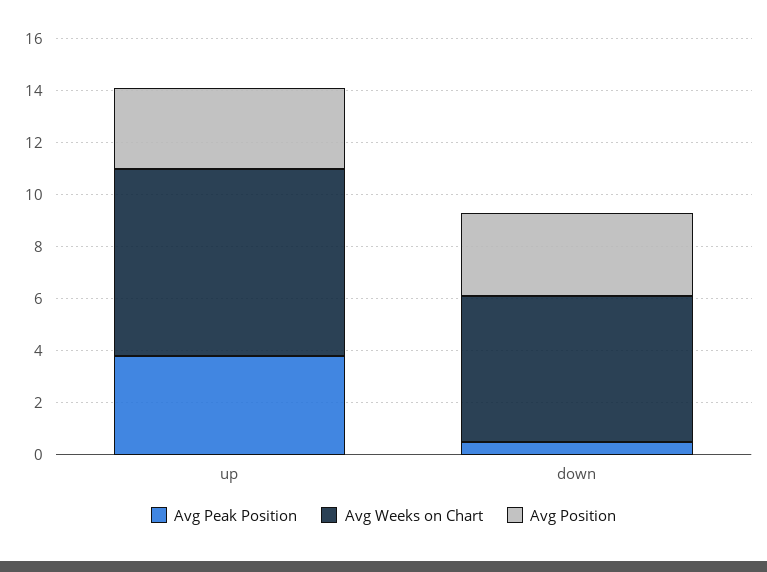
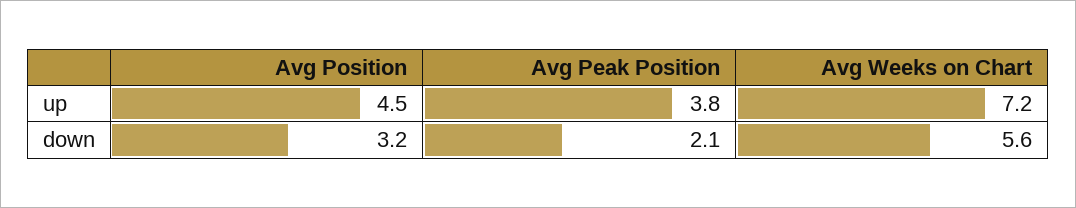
Avg Position, up: 3 -> 4.5
Avg Peak Position, down: 0.5 -> 2.1

